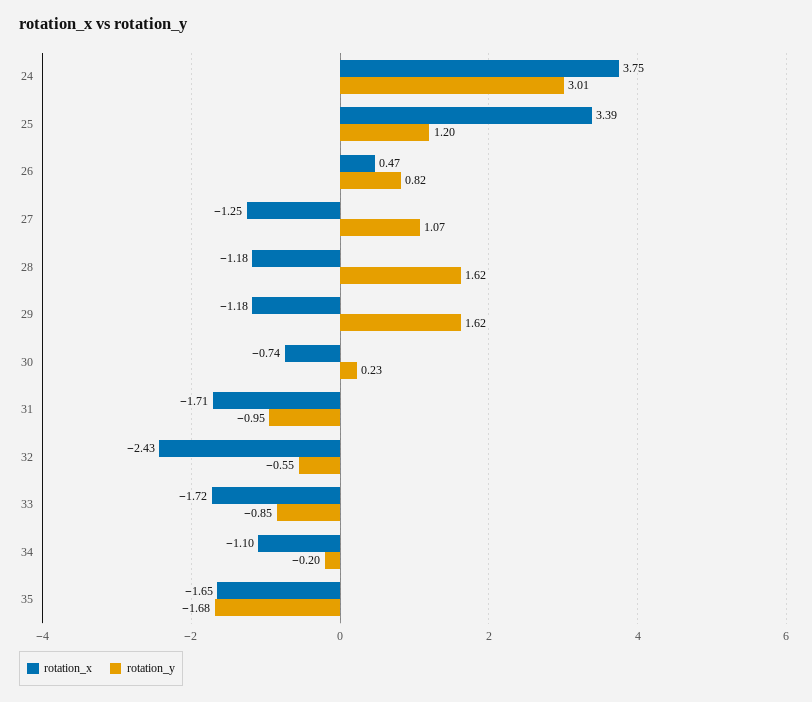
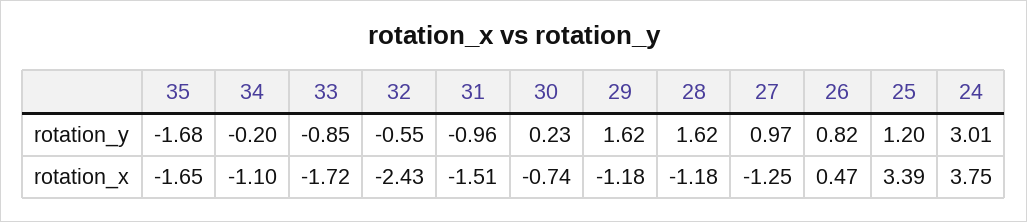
rotation_y, 27: 1.07 -> 0.97
rotation_x, 31: -1.71 -> -1.51
rotation_y, 31: -0.95 -> -0.96

